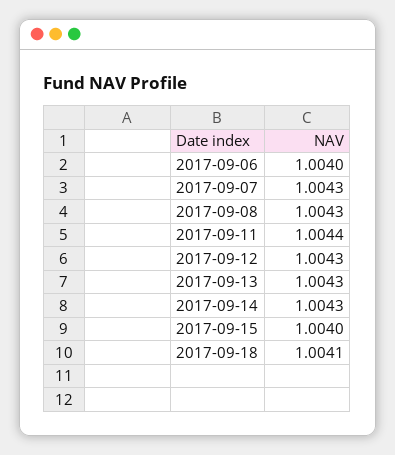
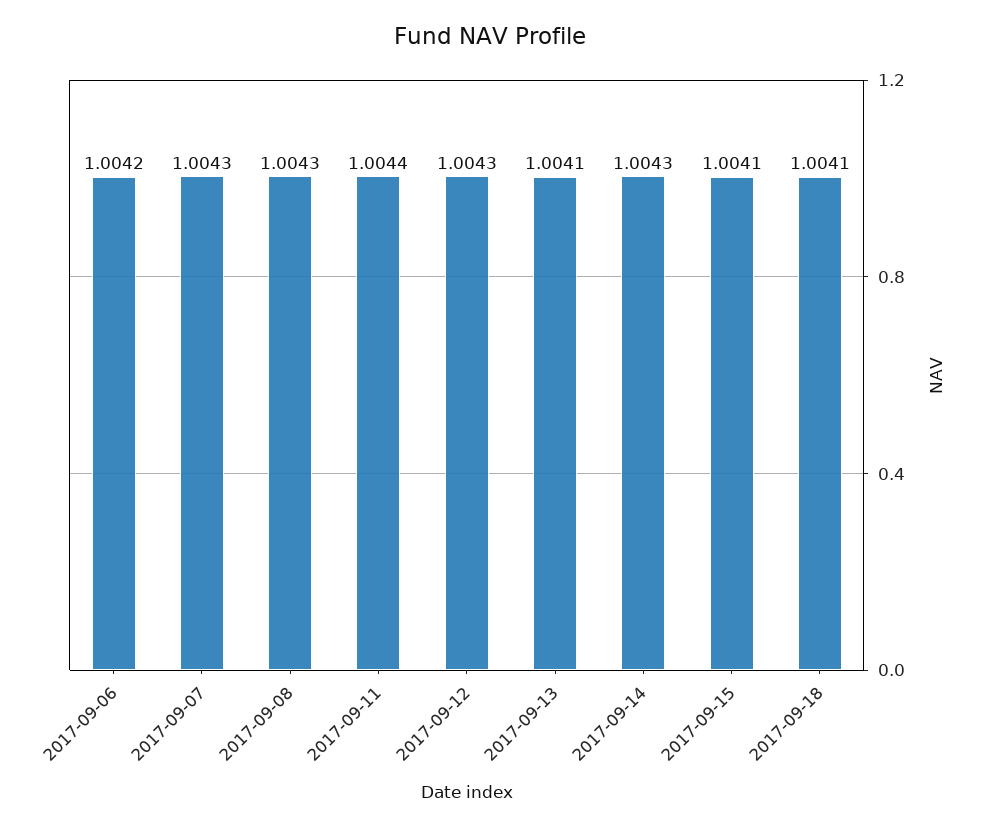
2017-09-06: 1.004 -> 1.0042
2017-09-13: 1.0043 -> 1.0041
2017-09-15: 1.004 -> 1.0041

